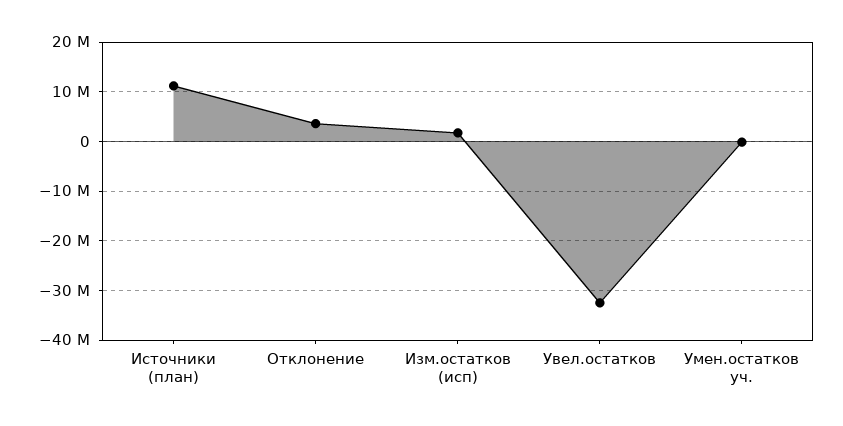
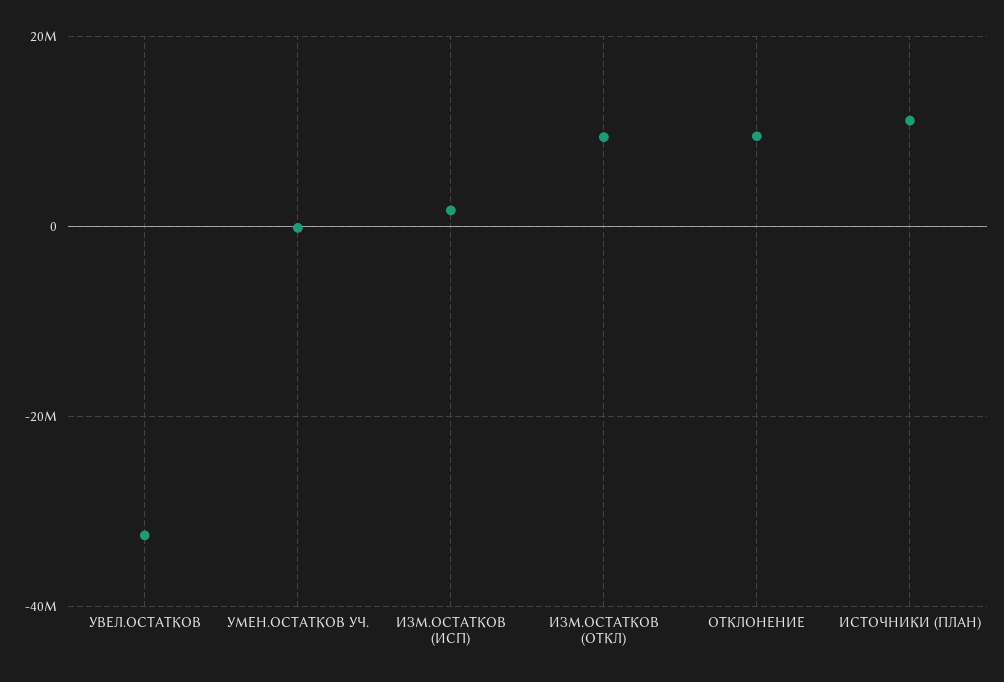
Отклонение: 4000000 -> 10000000
ИЗМ.ОСТАТКОВ (ОТКЛ): none -> 10000000

